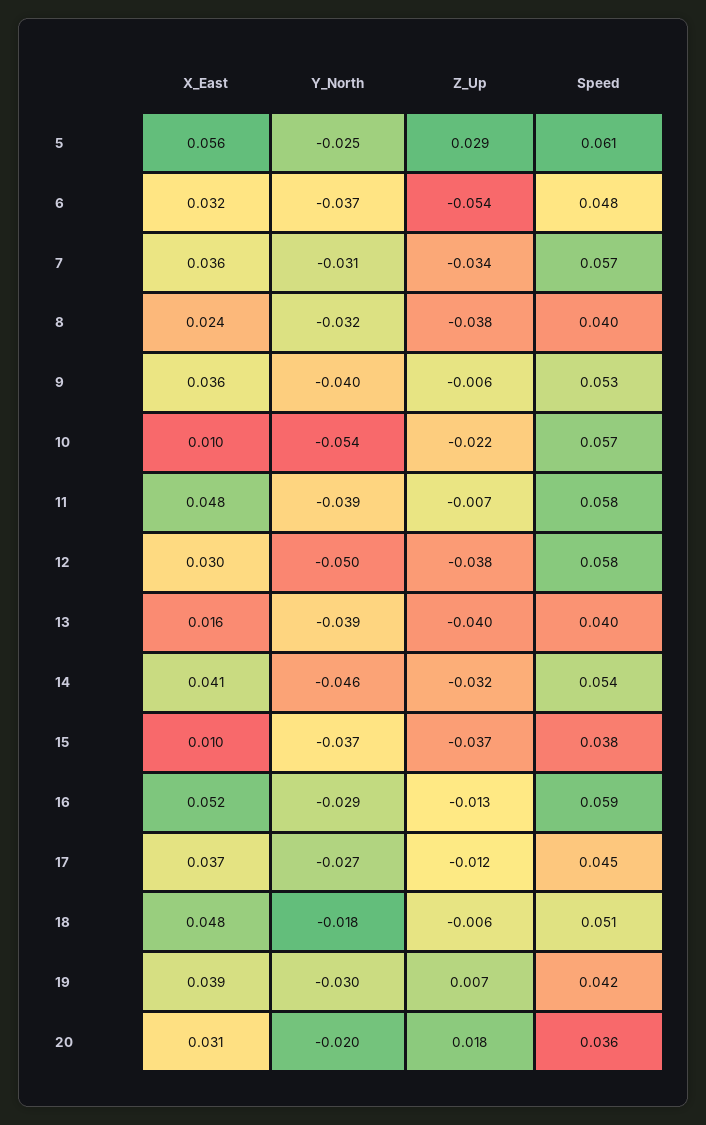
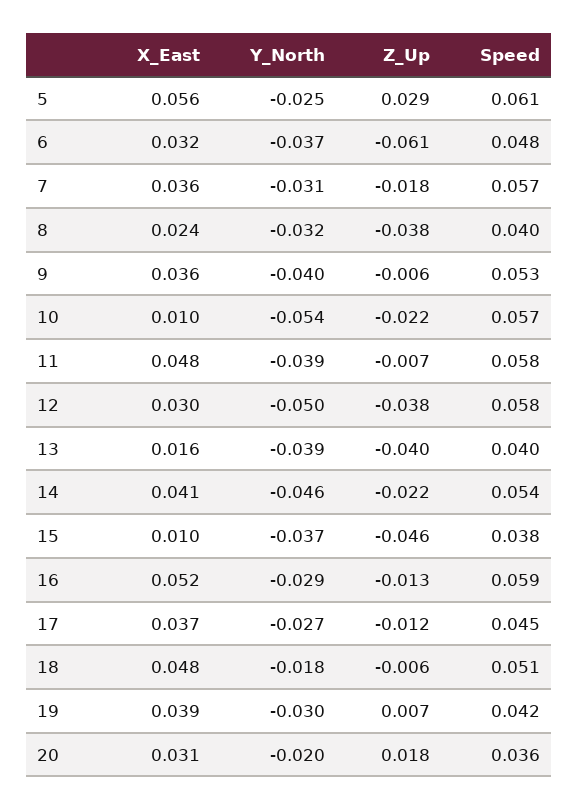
Z_Up, 6: -0.054 -> -0.061
Z_Up, 7: -0.034 -> -0.018
Z_Up, 14: -0.032 -> -0.022
Z_Up, 15: -0.037 -> -0.046

